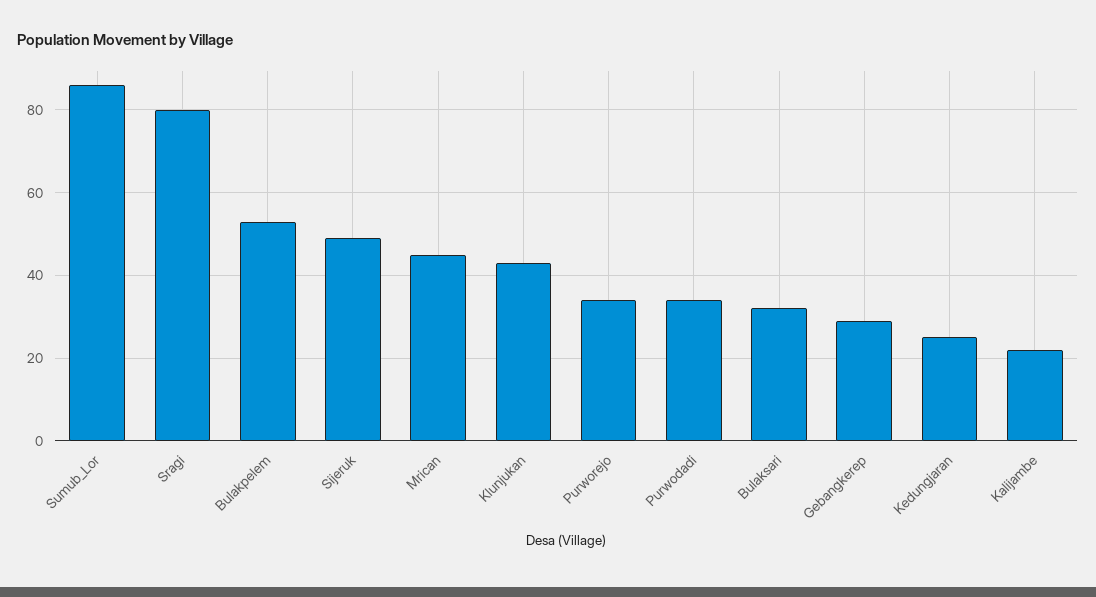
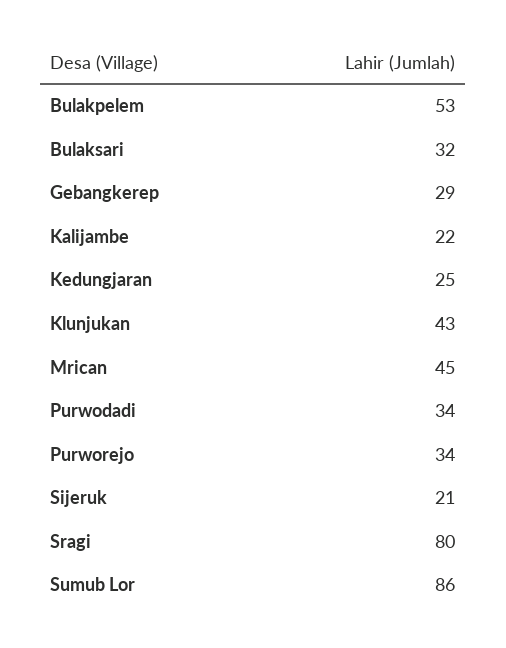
Sijeruk: 50 -> 21

